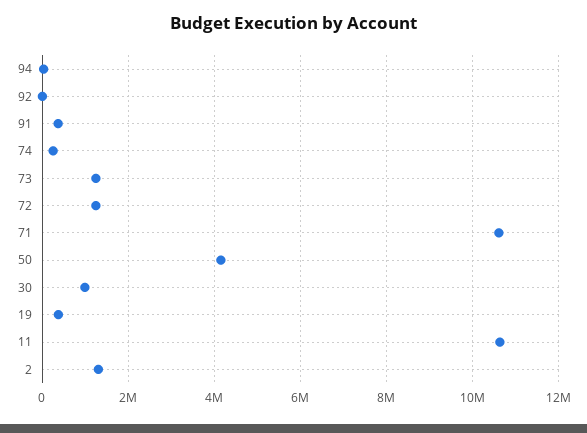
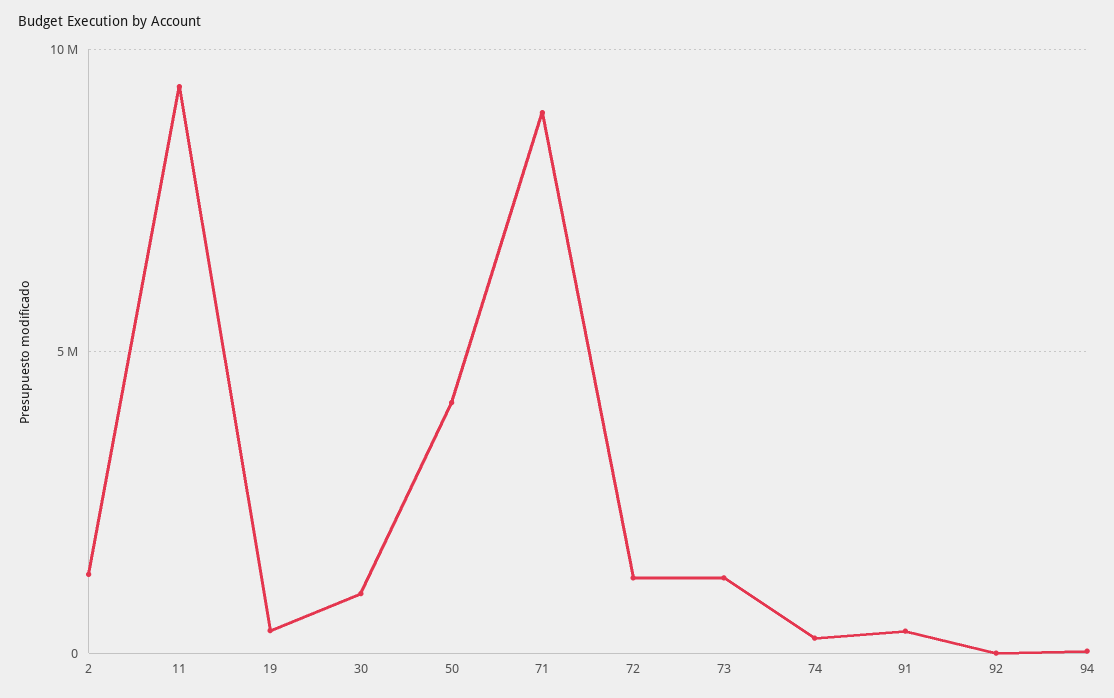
71: 10600000 -> 9000000
11: 10600000 -> 9500000

